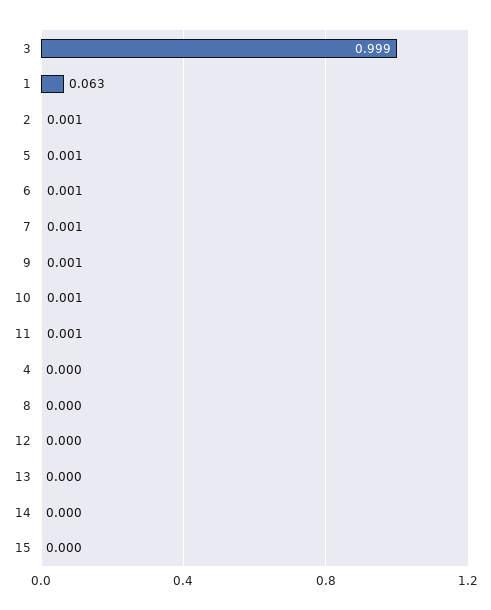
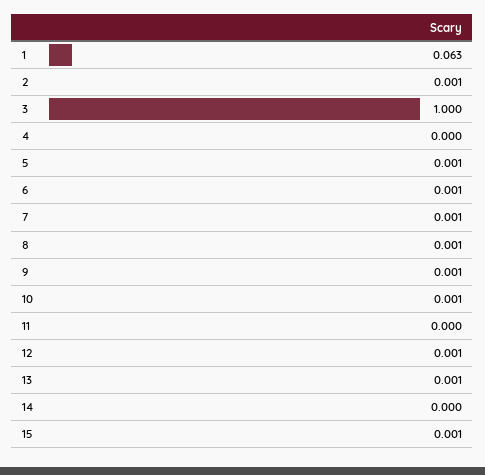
3: 0.999 -> 1
11: 0.001 -> 0
8: 0 -> 0.001
12: 0 -> 0.001
13: 0 -> 0.001
15: 0 -> 0.001

